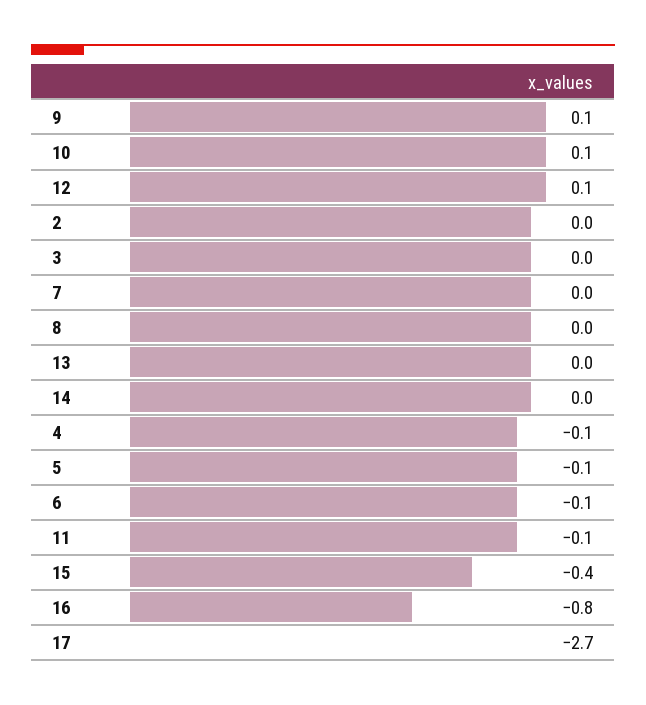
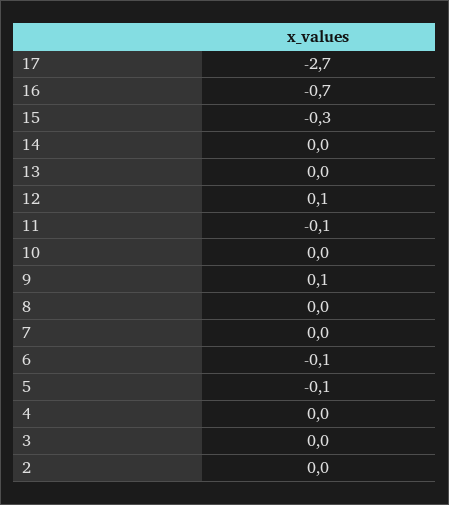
10: 0.1 -> 0
4: -0.1 -> 0
15: -0.4 -> -0.3
16: -0.8 -> -0.7

